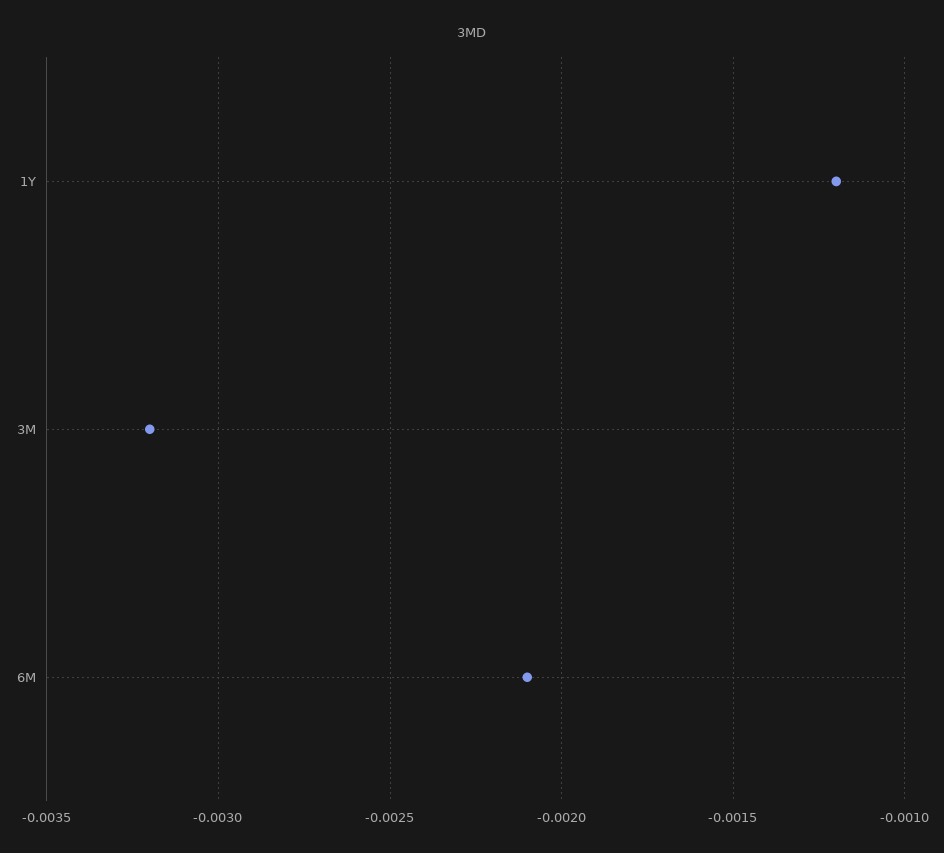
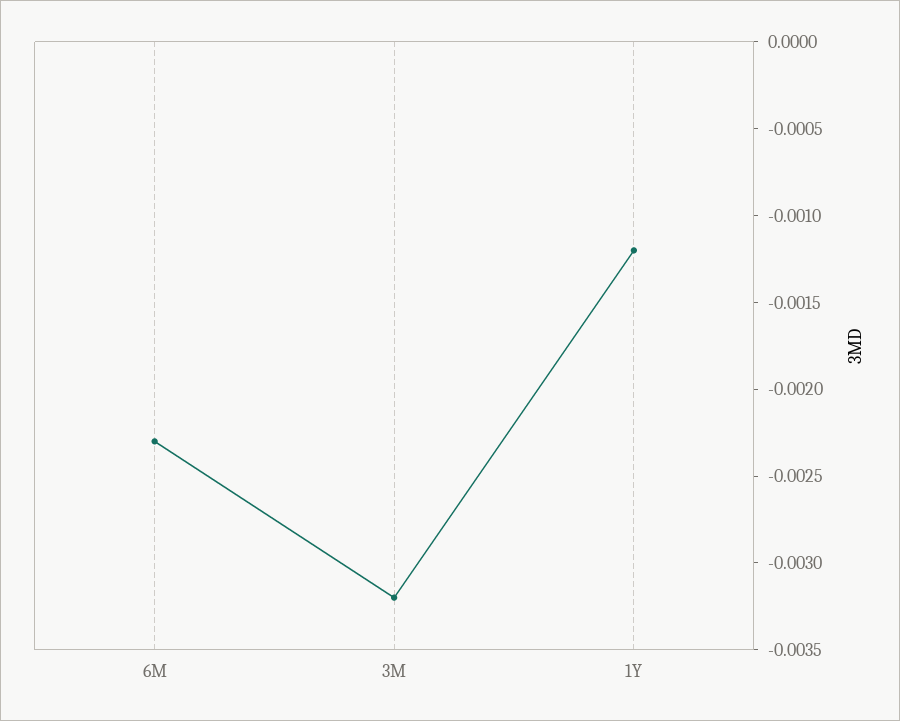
6M: -0.0021 -> -0.0023

